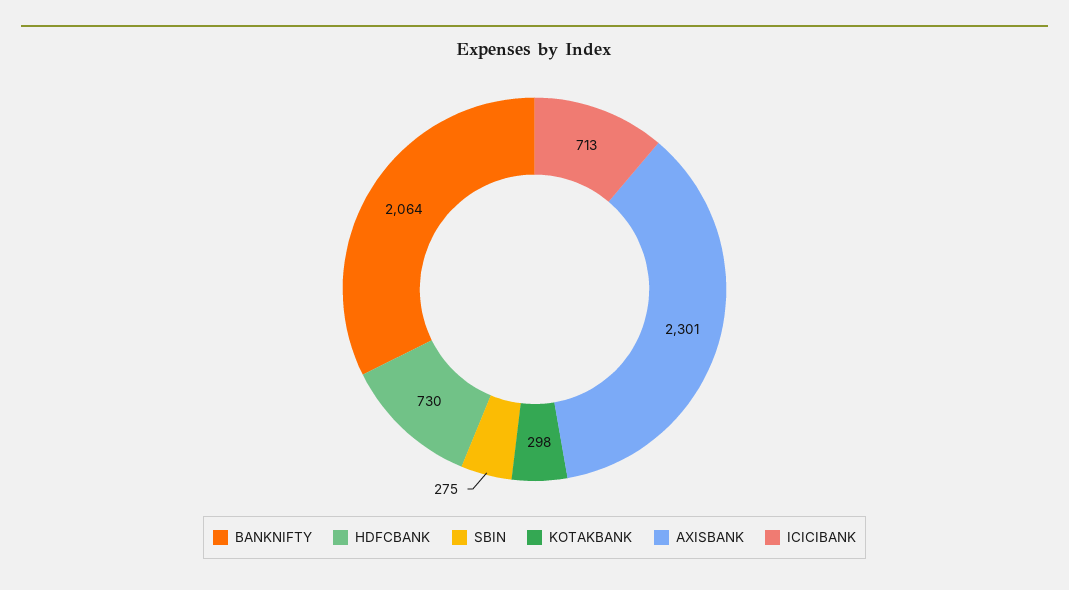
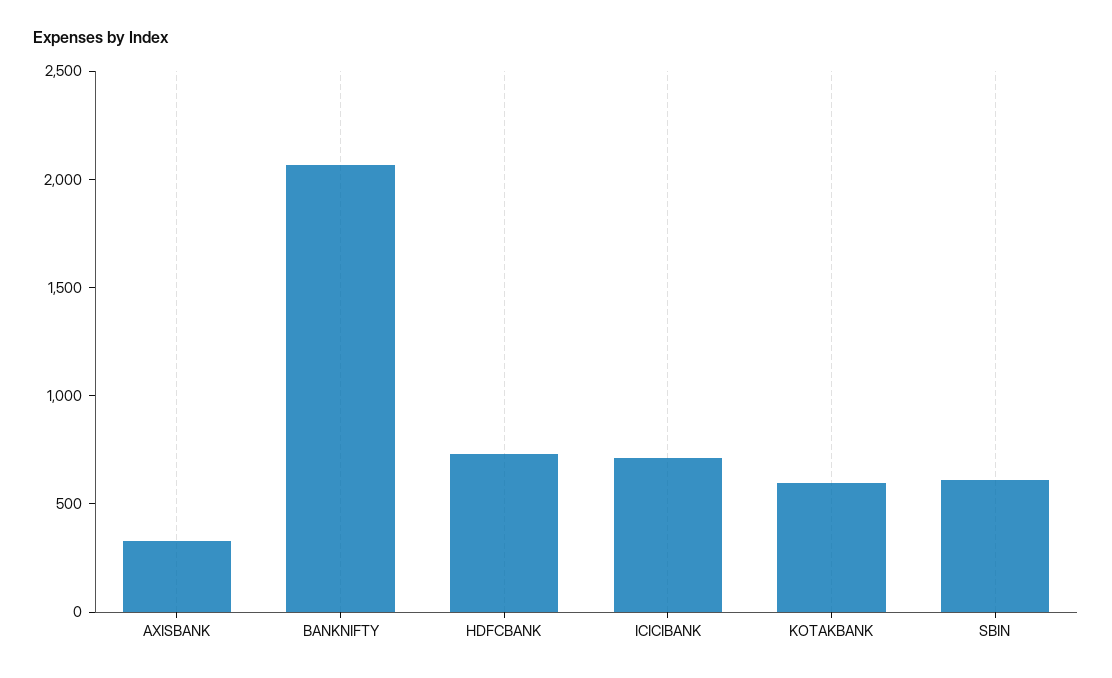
SBIN: 275 -> 600
KOTAKBANK: 298 -> 600
AXISBANK: 2301 -> 300

